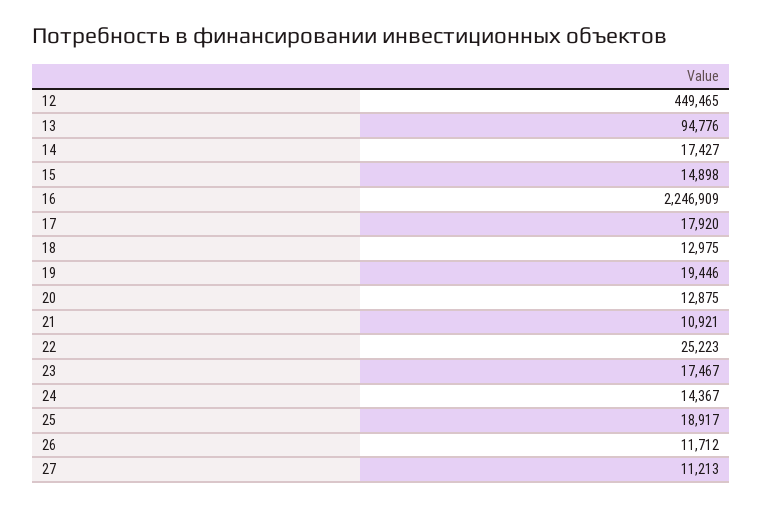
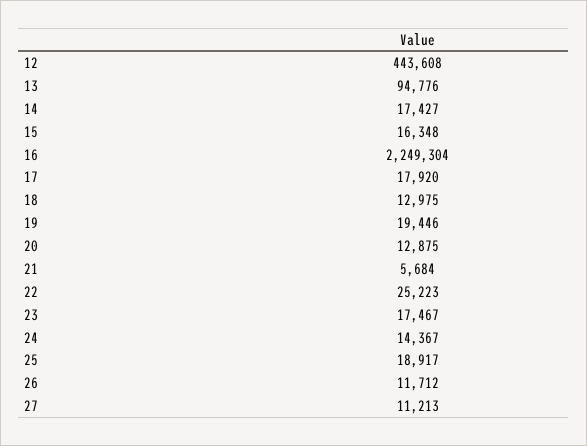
12: 449465 -> 443608
15: 14898 -> 16348
16: 2246909 -> 2249304
21: 10921 -> 5684

